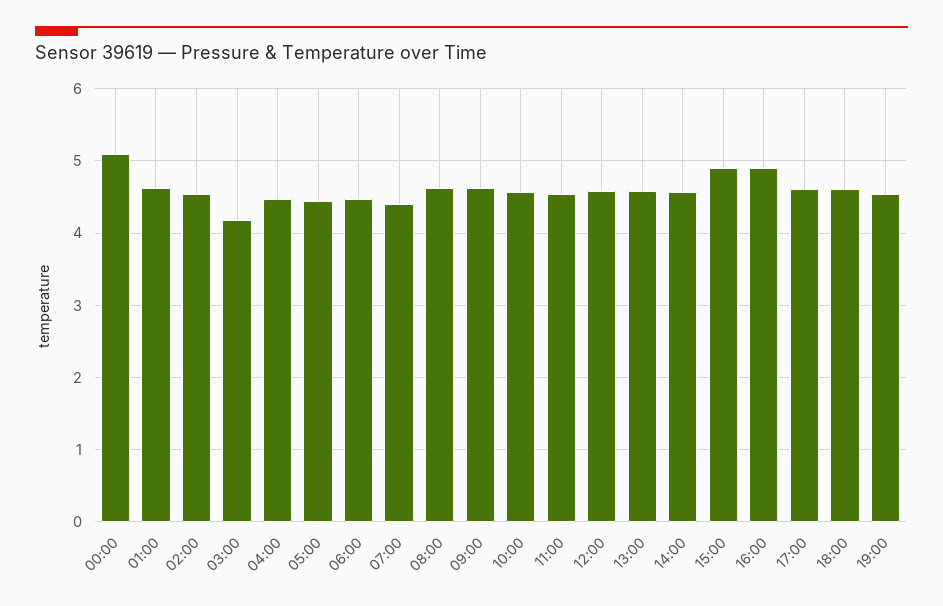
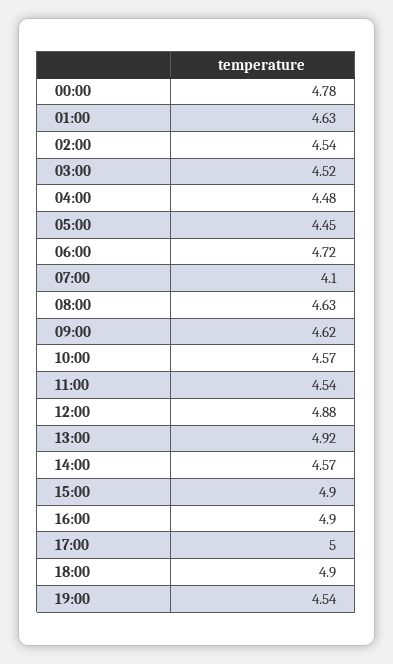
00:00: 5.1 -> 4.78
03:00: 4.2 -> 4.52
06:00: 4.5 -> 4.72
07:00: 4.4 -> 4.1
12:00: 4.6 -> 4.88
13:00: 4.6 -> 4.92
17:00: 4.6 -> 5
18:00: 4.6 -> 4.9

